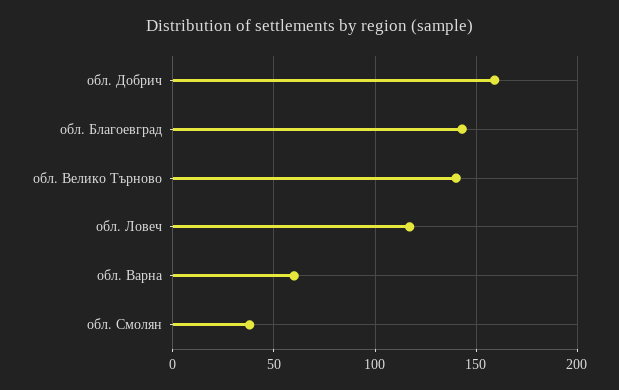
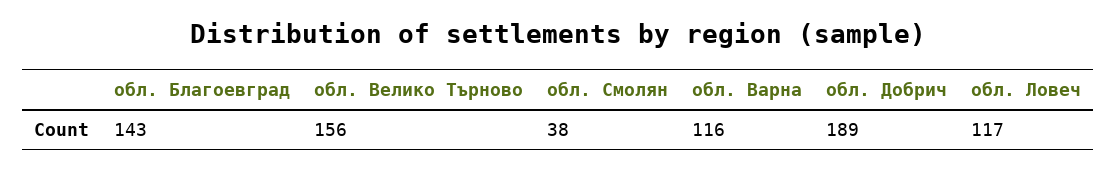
обл. Добрич: 160 -> 189
обл. Велико Търново: 140 -> 156
обл. Варна: 60 -> 116

